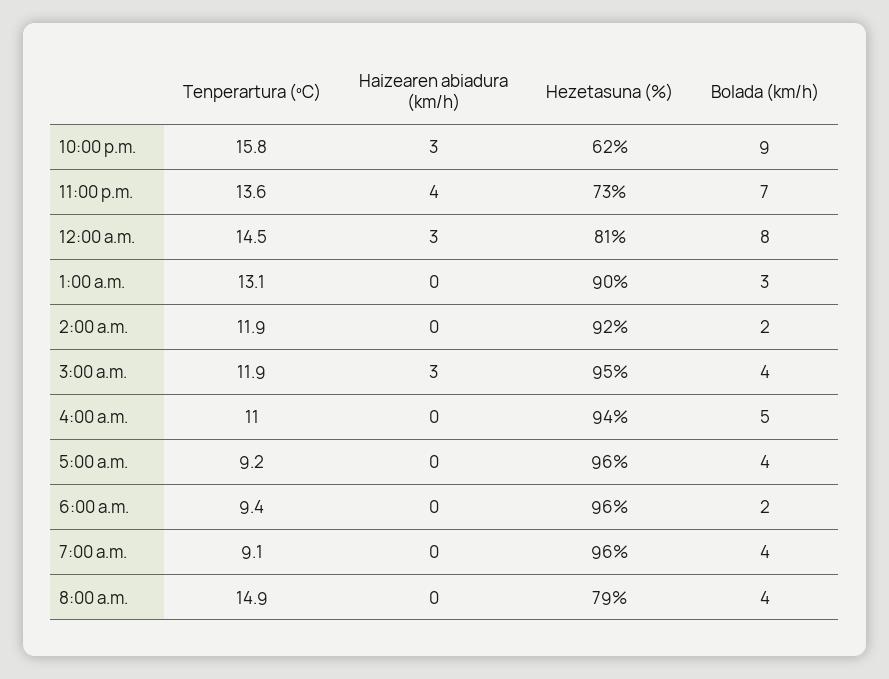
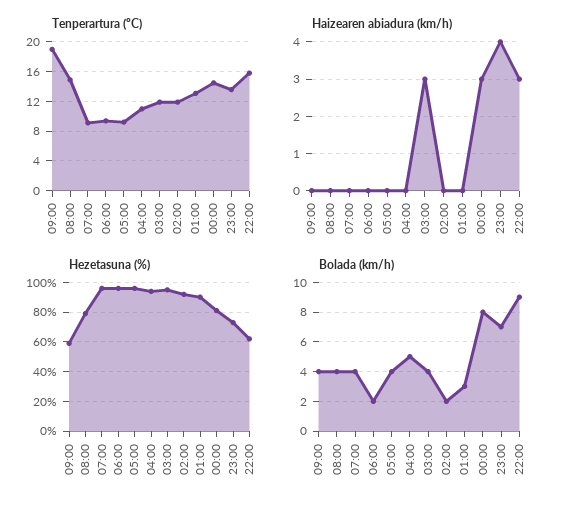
Tenperartura (ºC), 09:00: none -> 19
Haizearen abiadura (km/h), 09:00: none -> 0
Hezetasuna (%), 09:00: none -> 60
Bolada (km/h), 09:00: none -> 4

